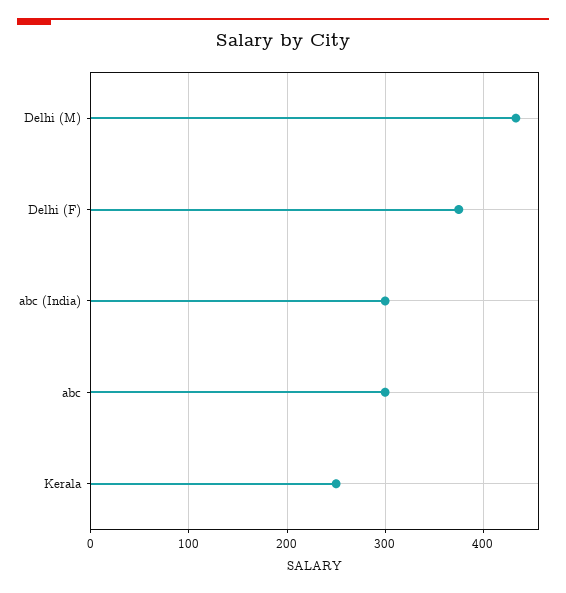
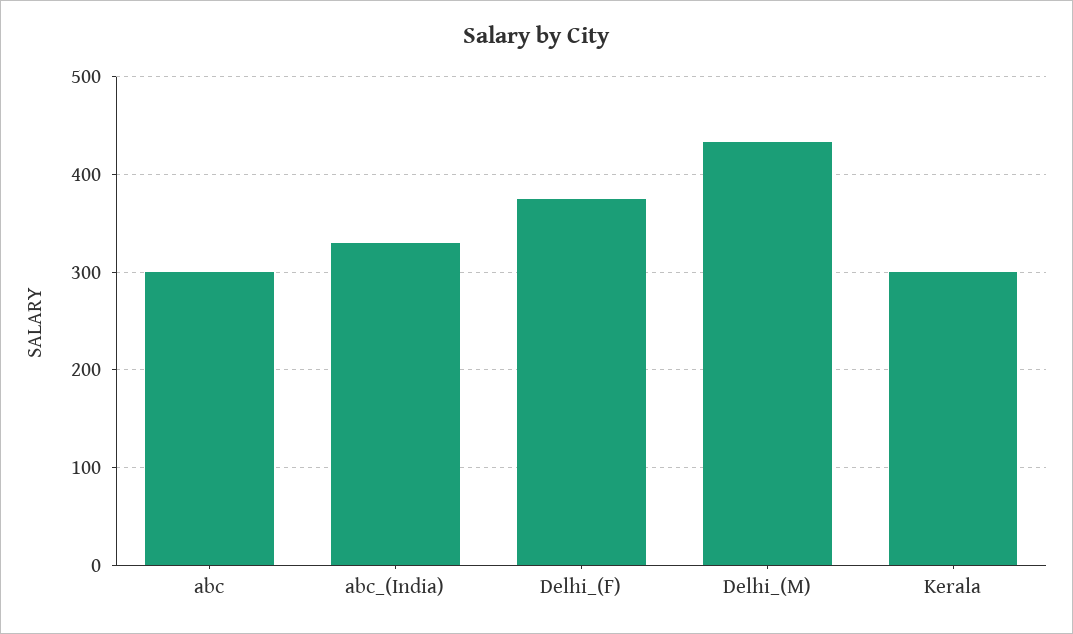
abc (India): 300 -> 330
Kerala: 250 -> 300

